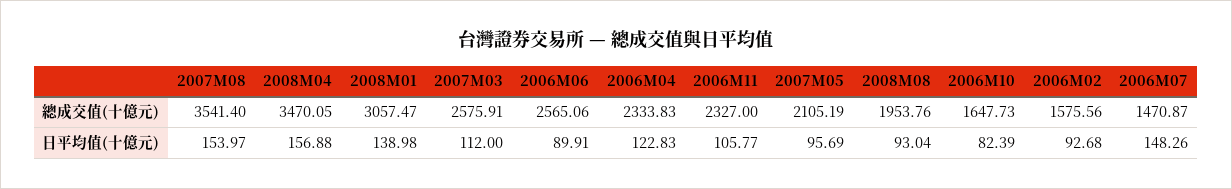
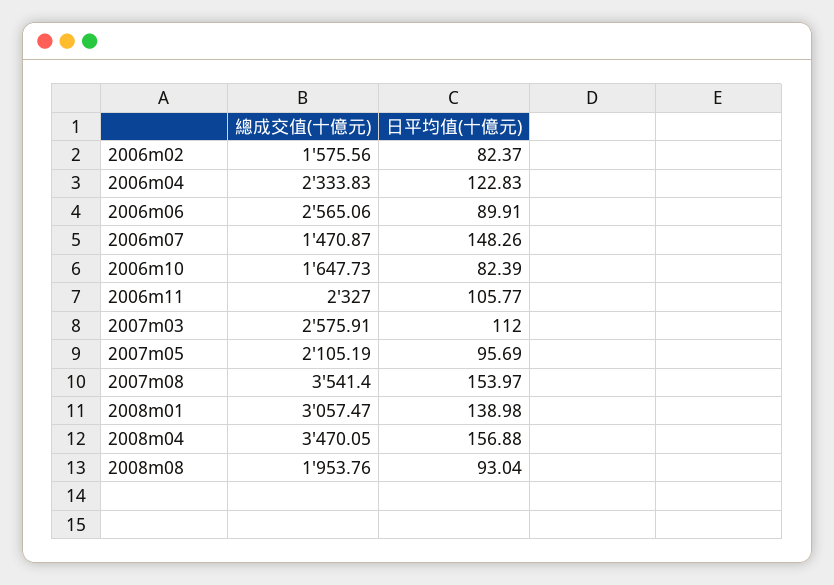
2006M02, 日平均值(十億元): 92.68 -> 82.37

